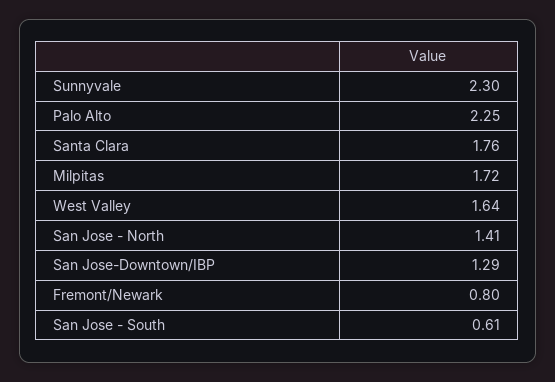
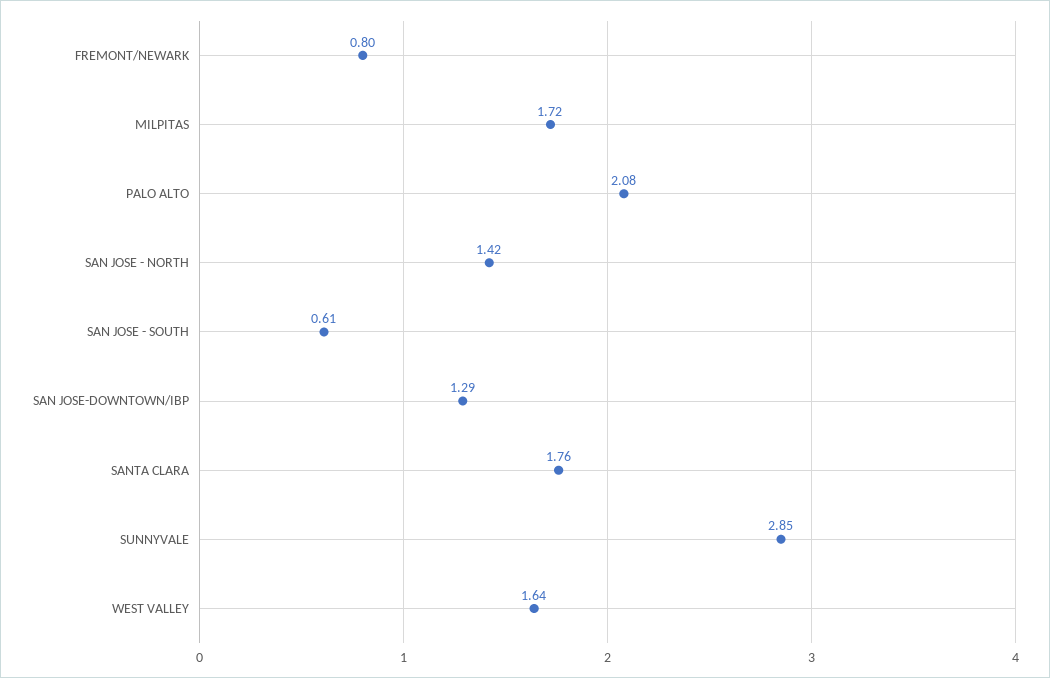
Sunnyvale: 2.3 -> 2.85
Palo Alto: 2.25 -> 2.08
San Jose - North: 1.41 -> 1.42

